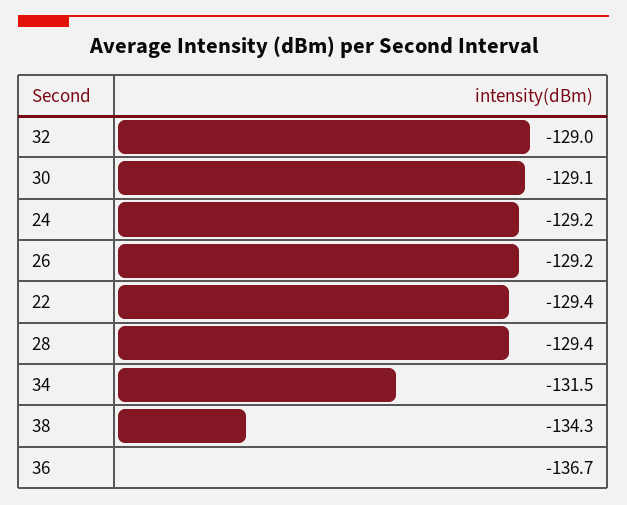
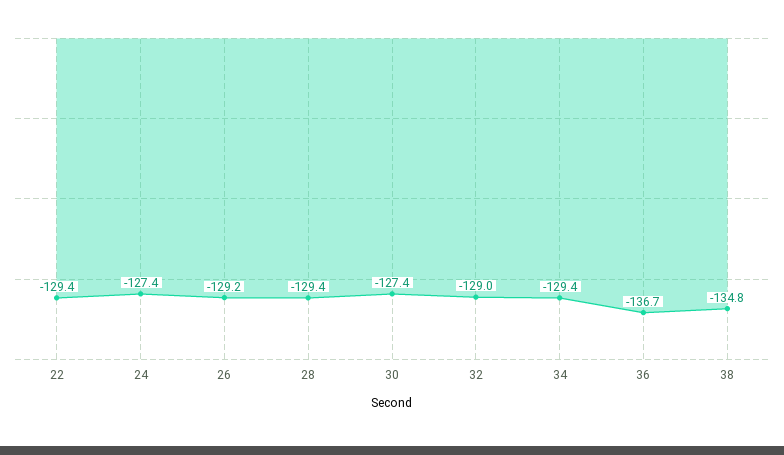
30: -129.1 -> -127.4
24: -129.2 -> -127.4
34: -131.5 -> -129.4
38: -134.3 -> -134.8

